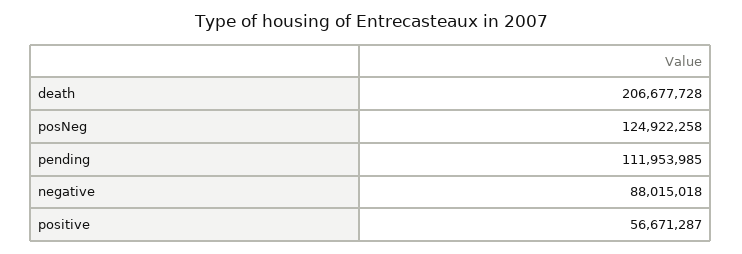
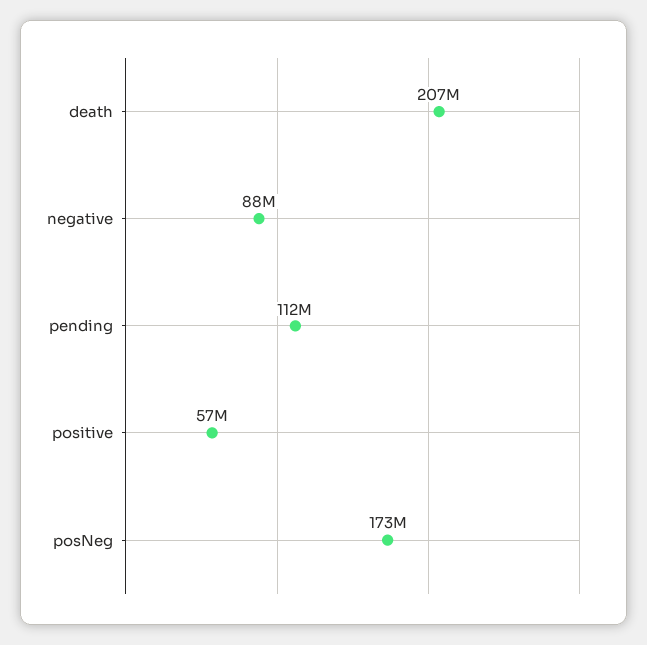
posNeg: 124922258 -> 173000000

